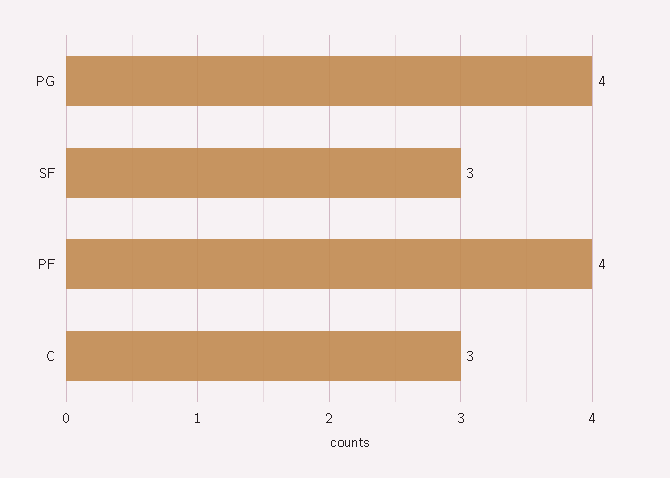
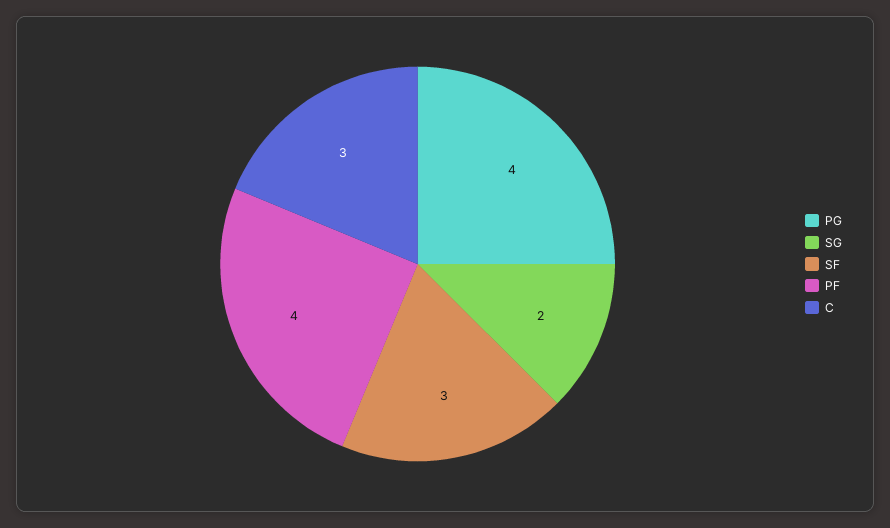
SG: none -> 2

